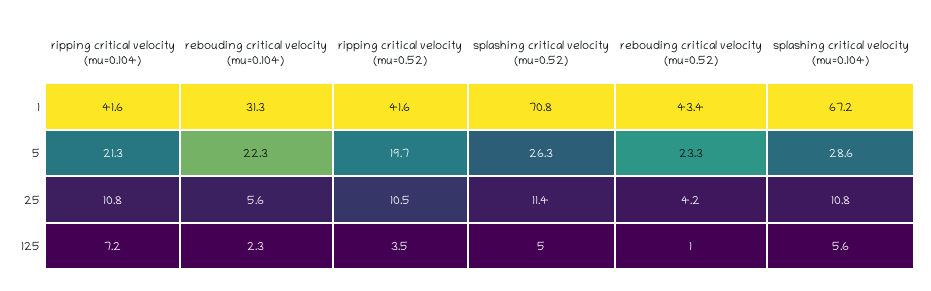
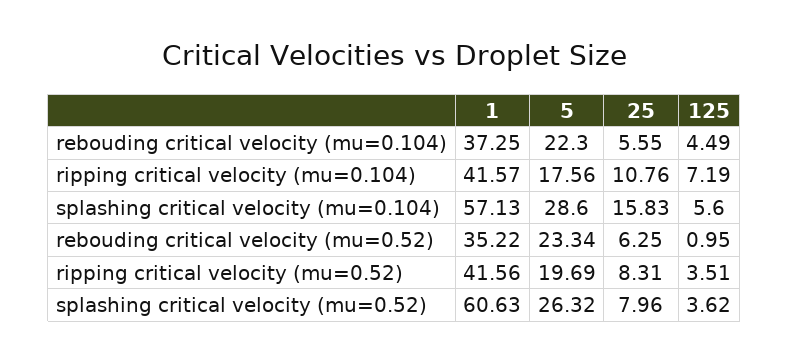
rebouding critical velocity (mu=0.104), 1: 31.3 -> 37.25
splashing critical velocity (mu=0.52), 1: 70.8 -> 60.63
rebouding critical velocity (mu=0.52), 1: 43.4 -> 35.22
splashing critical velocity (mu=0.104), 1: 67.2 -> 57.13
ripping critical velocity (mu=0.104), 5: 21.3 -> 17.56
ripping critical velocity (mu=0.52), 25: 10.5 -> 8.31
splashing critical velocity (mu=0.52), 25: 11.4 -> 7.96
rebouding critical velocity (mu=0.52), 25: 4.2 -> 6.25
splashing critical velocity (mu=0.104), 25: 10.8 -> 15.83
rebouding critical velocity (mu=0.104), 125: 2.3 -> 4.49
splashing critical velocity (mu=0.52), 125: 5 -> 3.62

